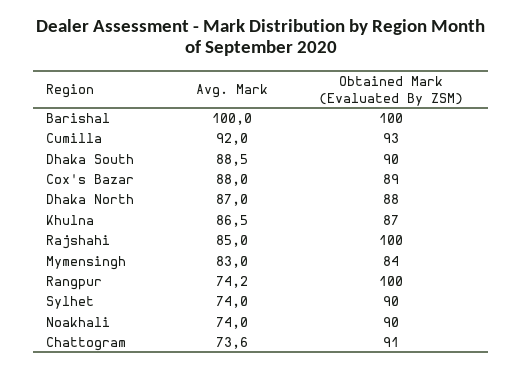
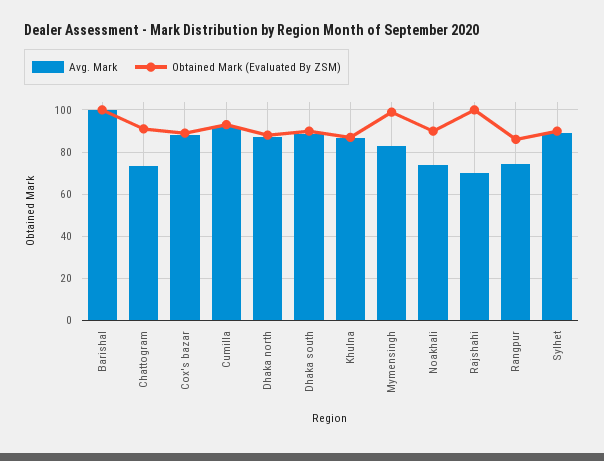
Avg. Mark, Rajshahi: 85 -> 70
Obtained Mark (Evaluated By ZSM), Mymensingh: 84 -> 100
Obtained Mark (Evaluated By ZSM), Rangpur: 100 -> 85
Avg. Mark, Sylhet: 74 -> 90

